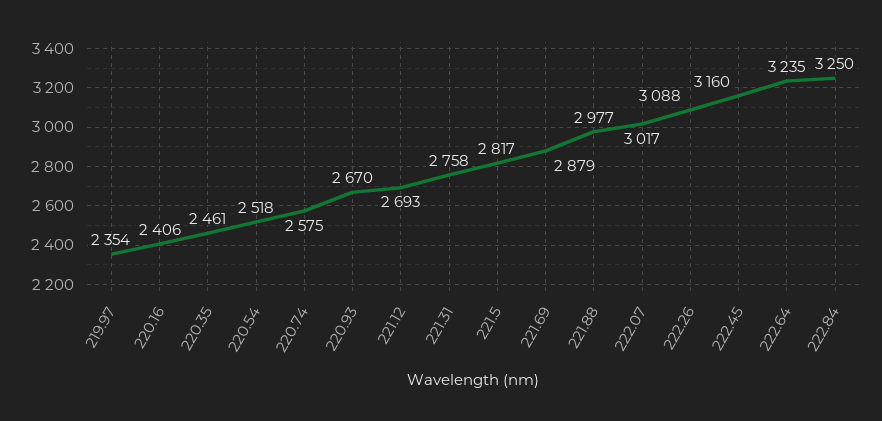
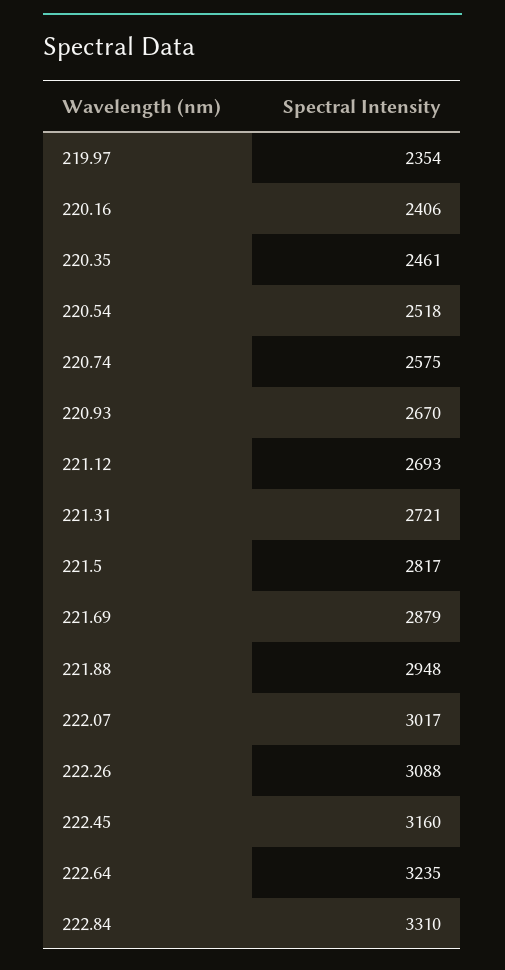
221.31: 2758 -> 2721
221.88: 2977 -> 2948
222.84: 3250 -> 3310

